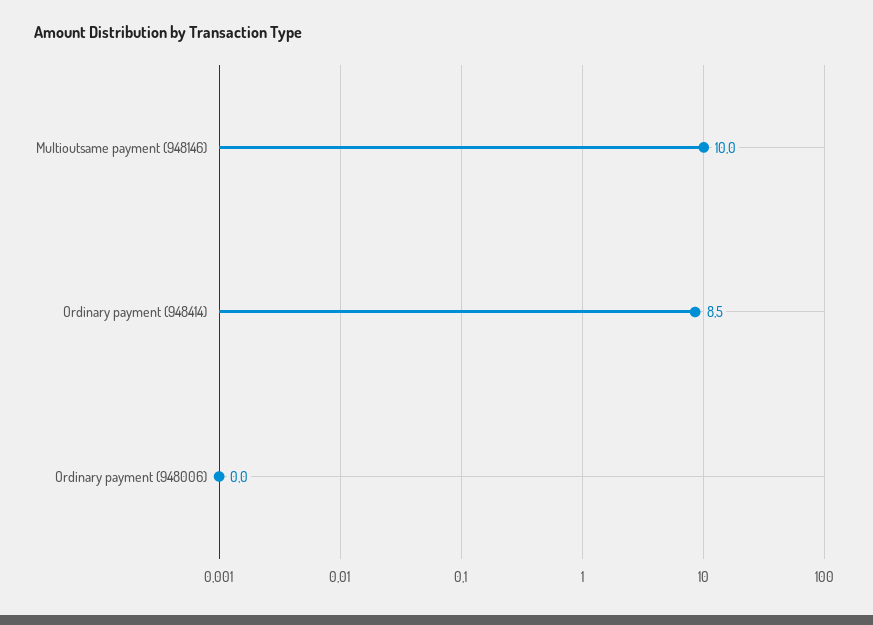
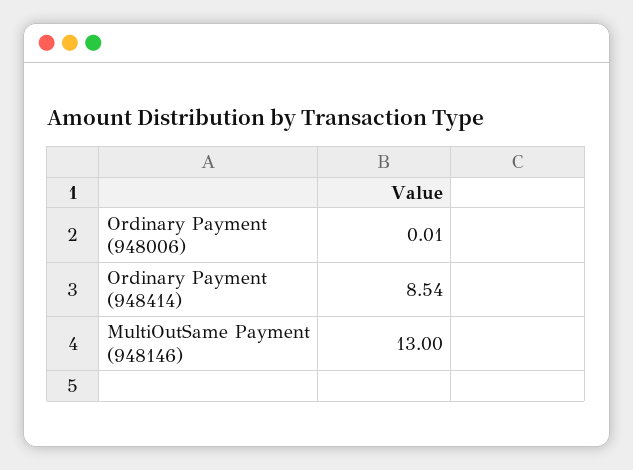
Multioutsame payment (948146): 10 -> 13

